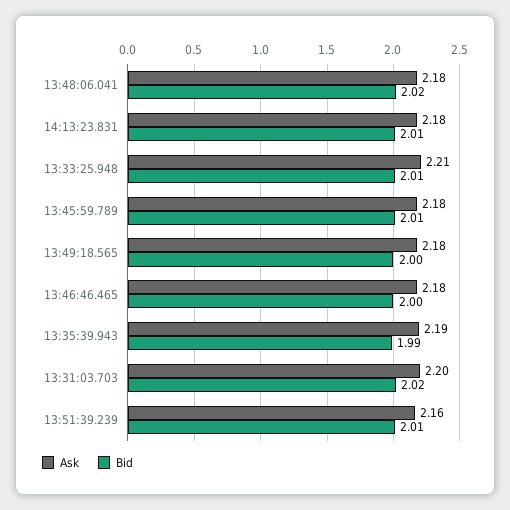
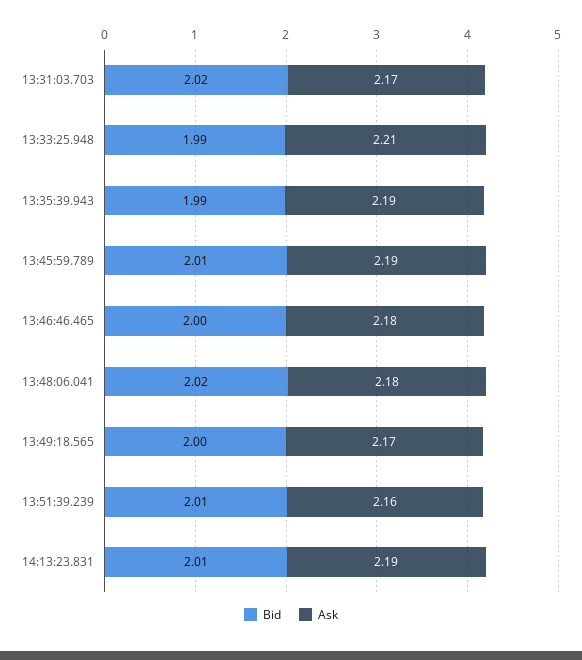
Ask, 14:13:23.831: 2.18 -> 2.19
Bid, 13:33:25.948: 2.01 -> 1.99
Ask, 13:45:59.789: 2.18 -> 2.19
Ask, 13:49:18.565: 2.18 -> 2.17
Ask, 13:31:03.703: 2.2 -> 2.17

